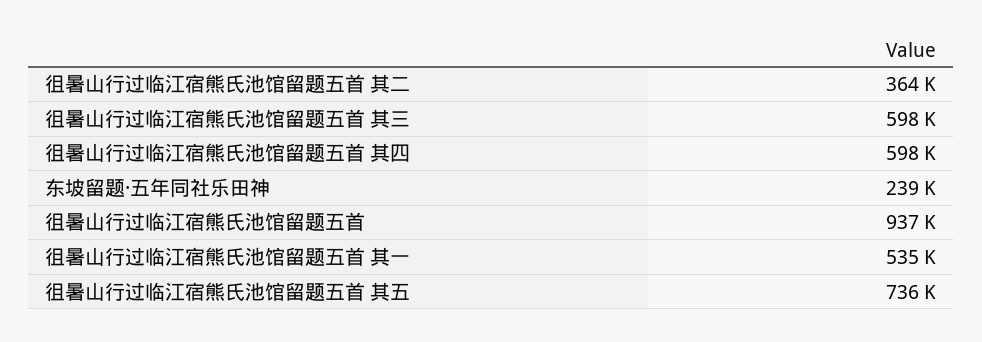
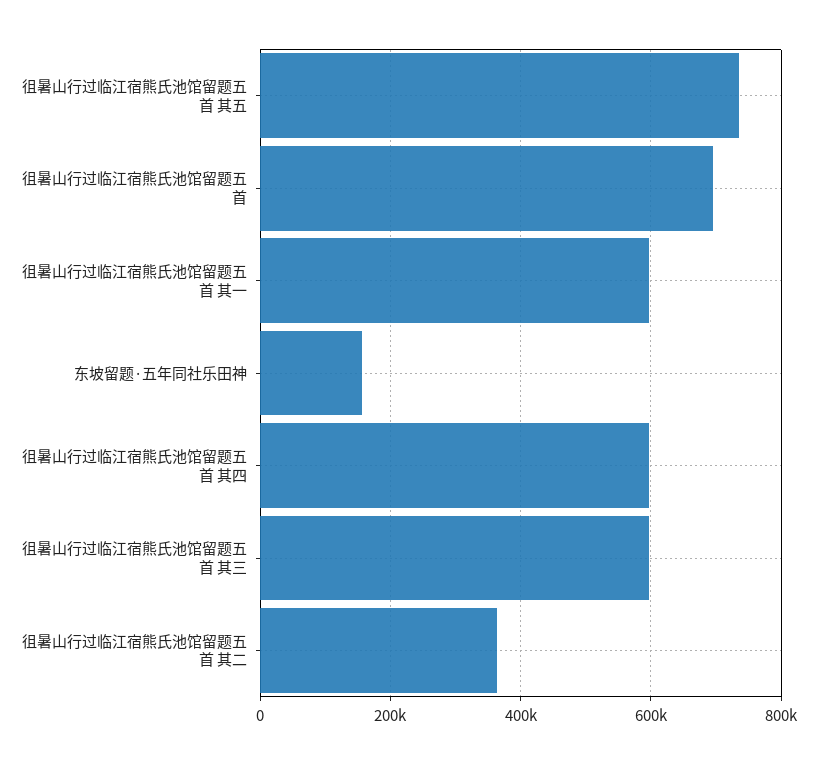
东坡留题·五年同社乐田神: 239000 -> 160000
徂暑山行过临江宿熊氏池馆留题五首: 937000 -> 700000
徂暑山行过临江宿熊氏池馆留题五首 其一: 535000 -> 600000

